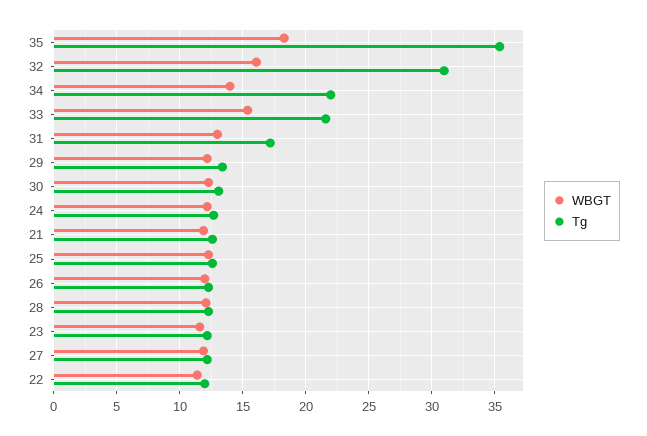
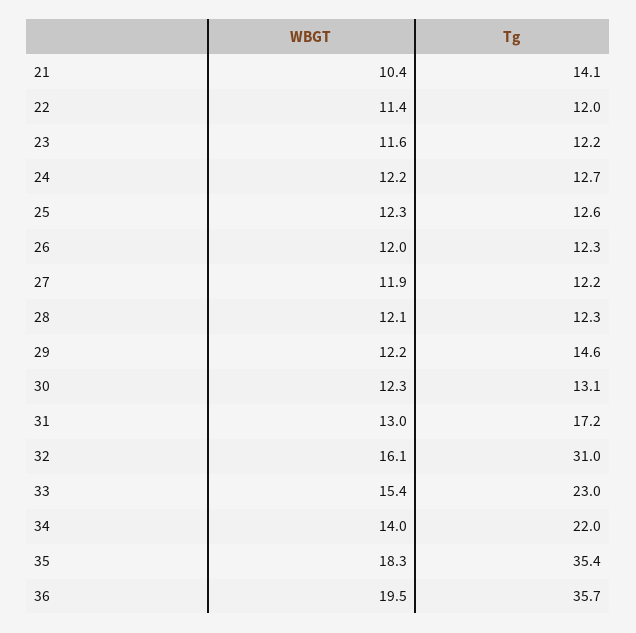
Tg, 33: 21.5 -> 23
Tg, 29: 13.5 -> 14.6
WBGT, 21: 12 -> 10.4
Tg, 21: 12.5 -> 14.1
WBGT, 36: none -> 19.5
Tg, 36: none -> 35.7

